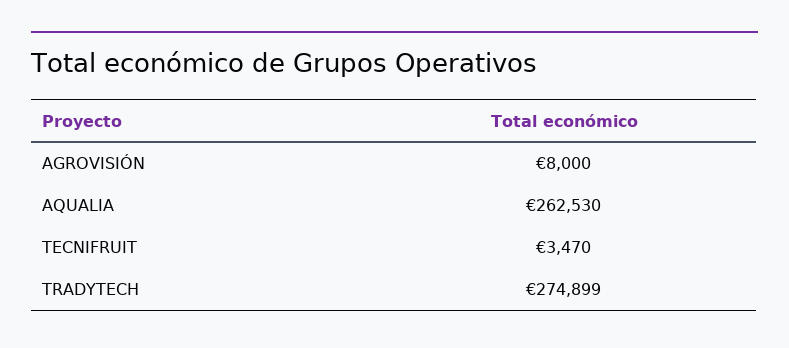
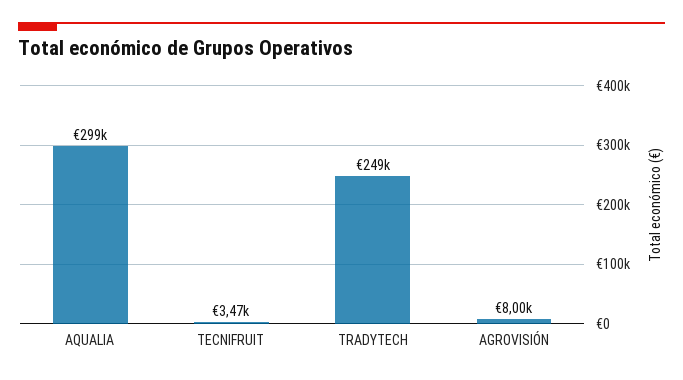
AQUALIA: 262530 -> 299000
TRADYTECH: 274899 -> 249000

